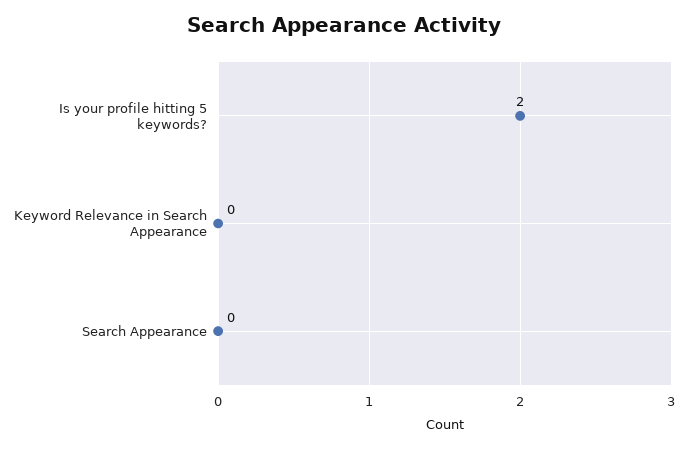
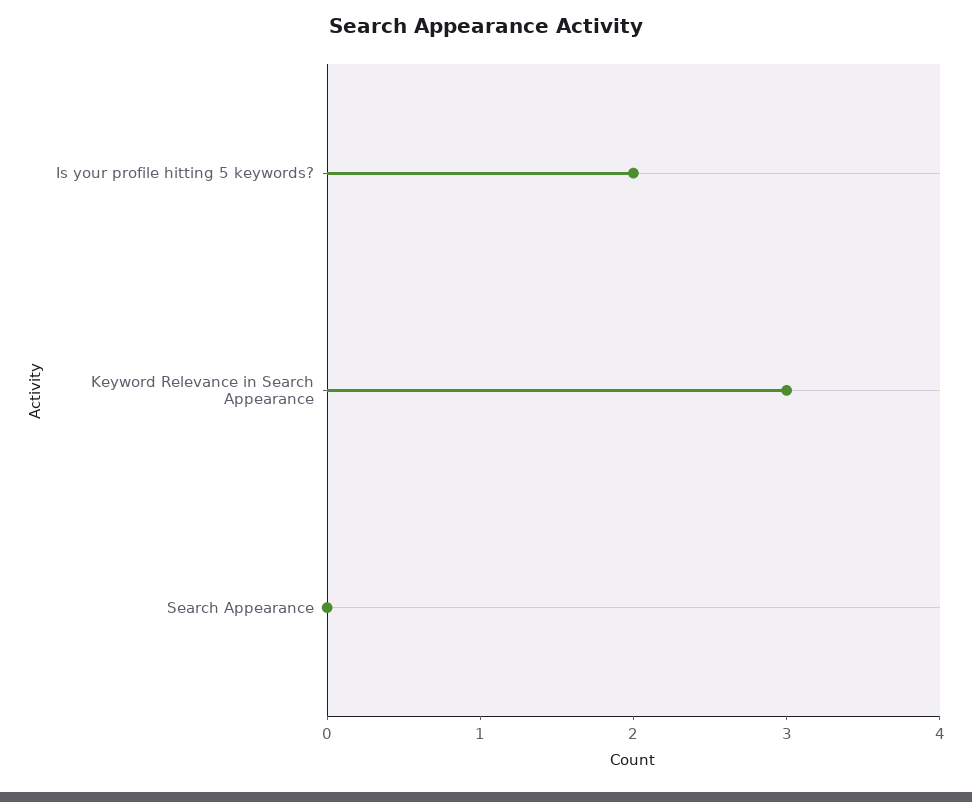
Keyword Relevance in Search Appearance: 0 -> 3

